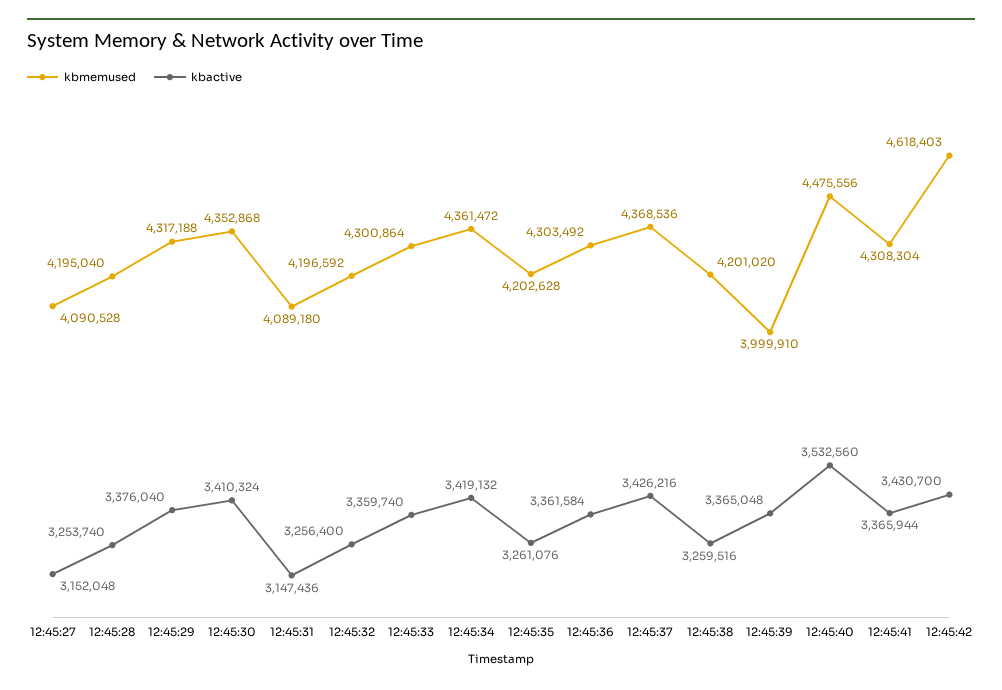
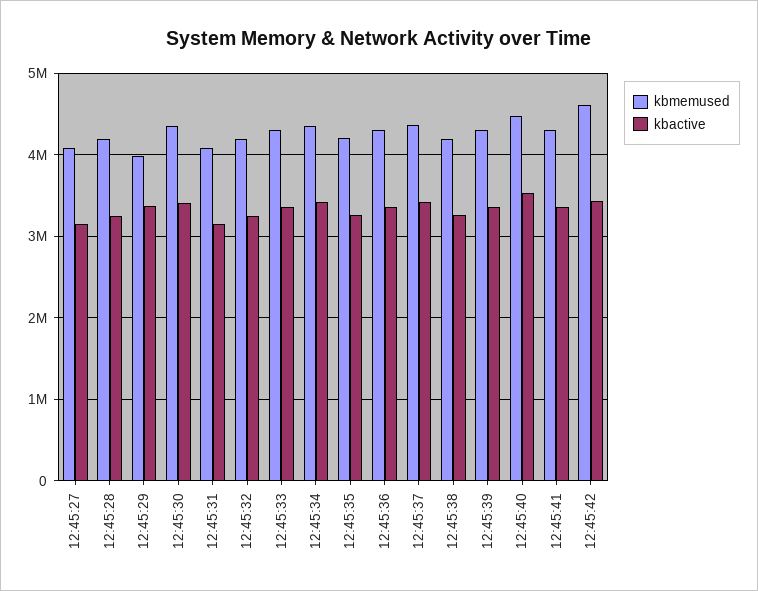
kbmemused, 12:45:29: 4317188 -> 4000000
kbmemused, 12:45:39: 3999910 -> 4300000

